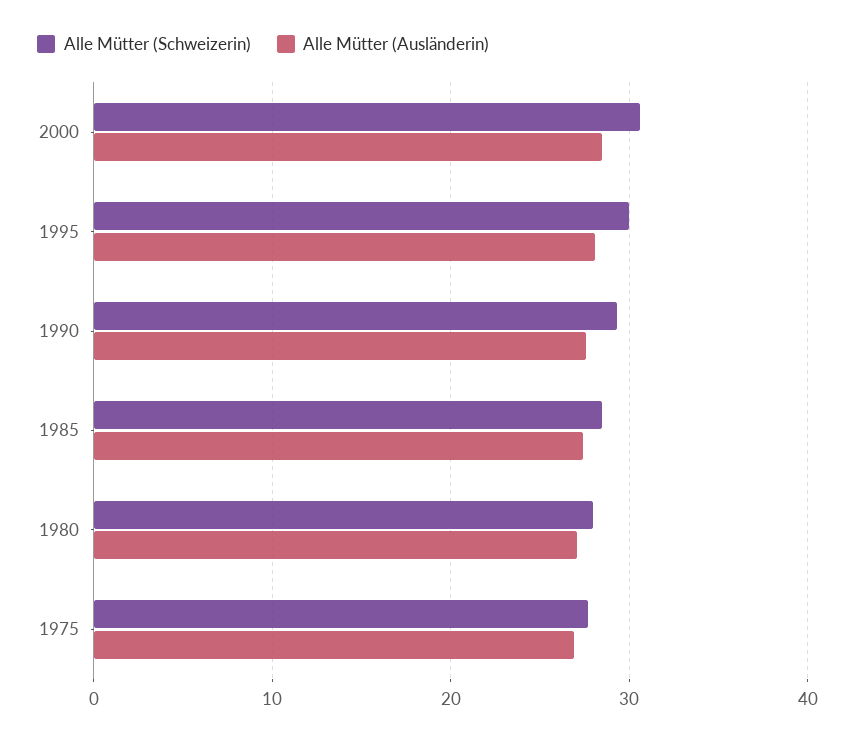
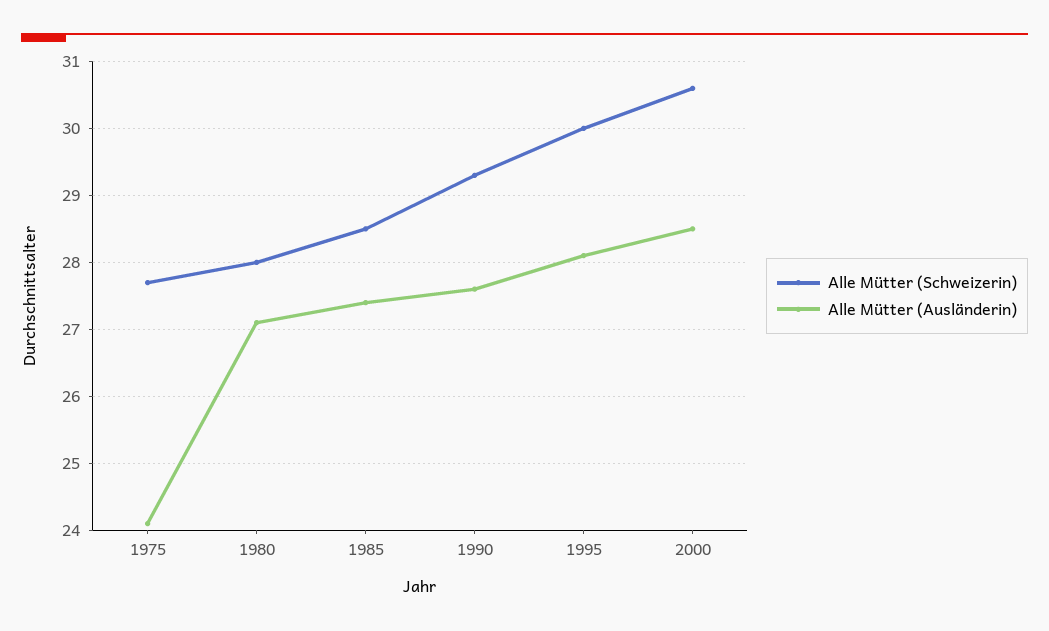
Alle Mütter (Ausländerin), 1975: 27 -> 24.1

